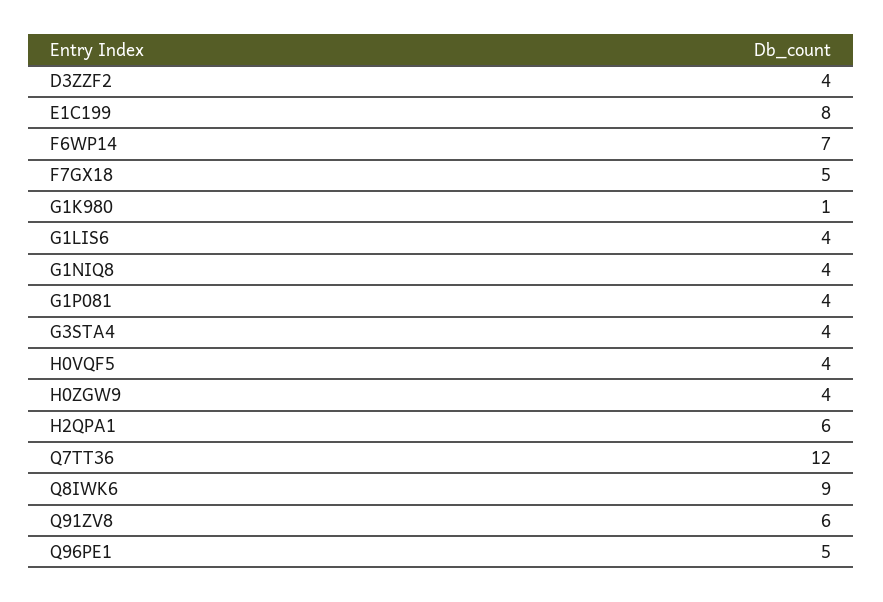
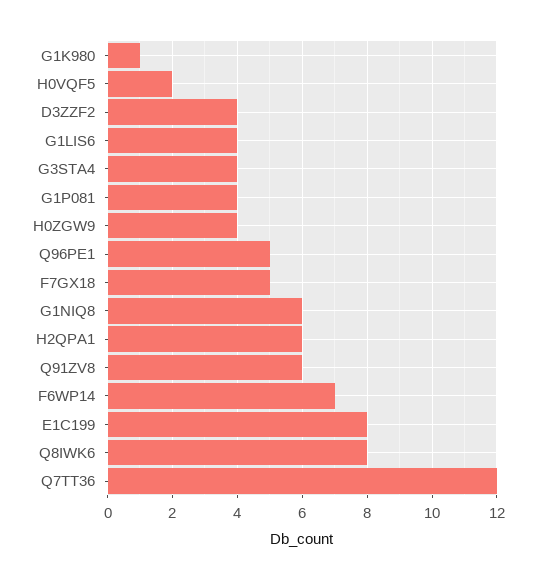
G1NIQ8: 4 -> 6
H0VQF5: 4 -> 2
Q8IWK6: 9 -> 8

